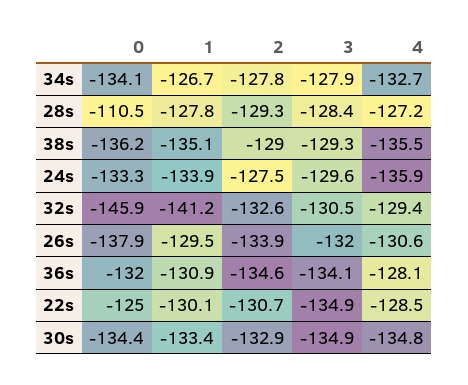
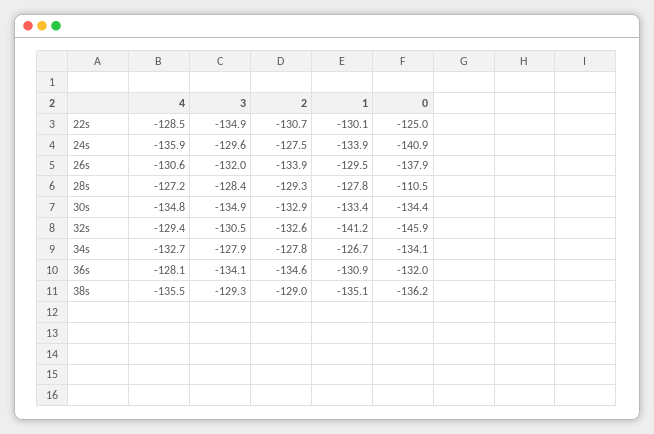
0, 24s: -133.3 -> -140.9

